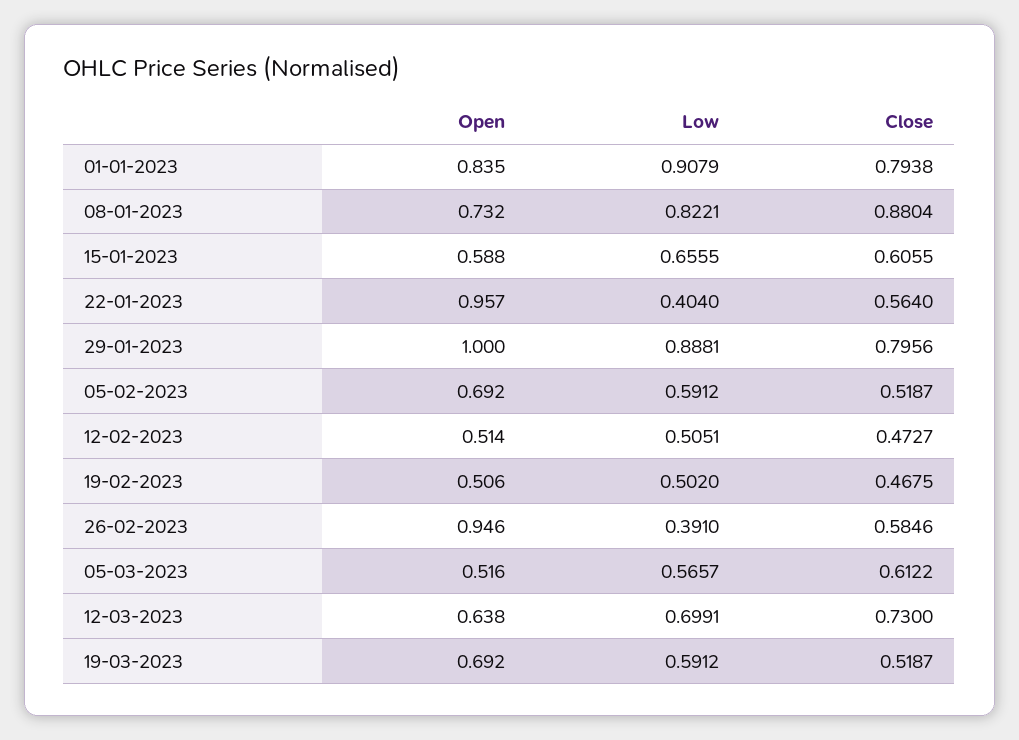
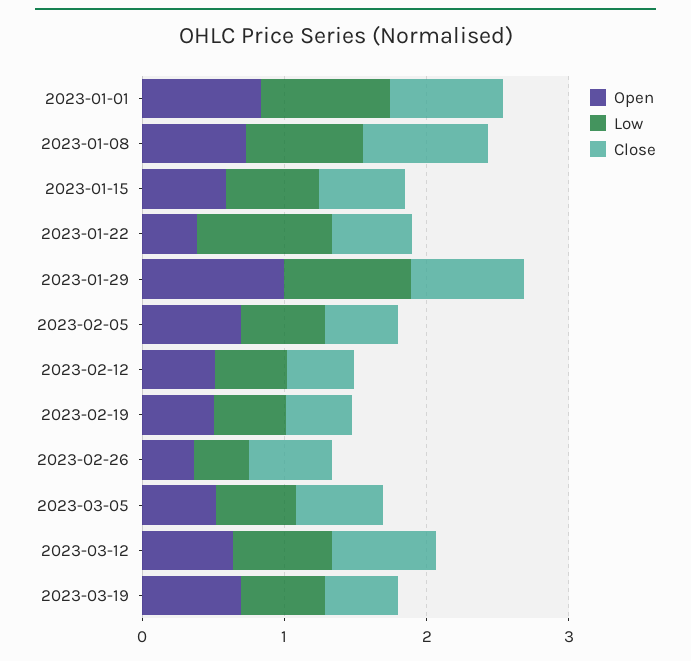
Open, 22-01-2023: 0.957 -> 0.4
Low, 22-01-2023: 0.404 -> 1
Open, 26-02-2023: 0.946 -> 0.4

